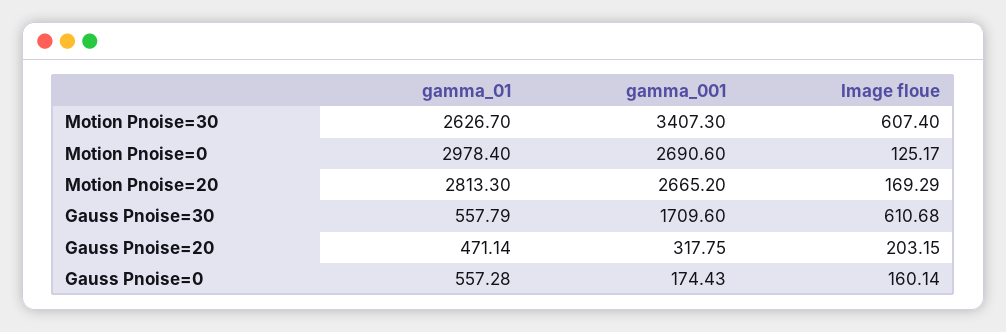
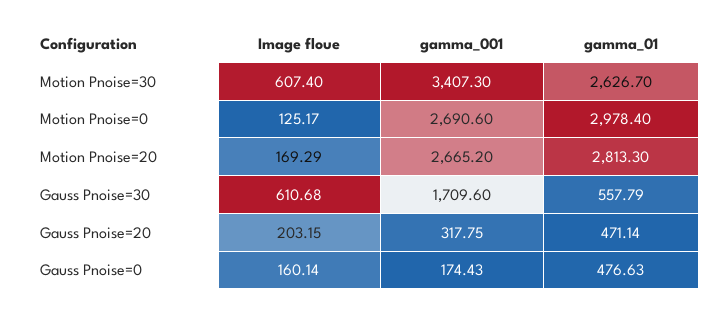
gamma_01, Gauss Pnoise=0: 557.28 -> 476.63

